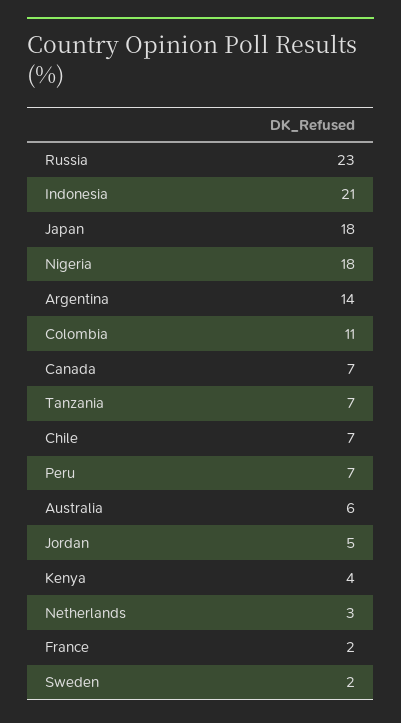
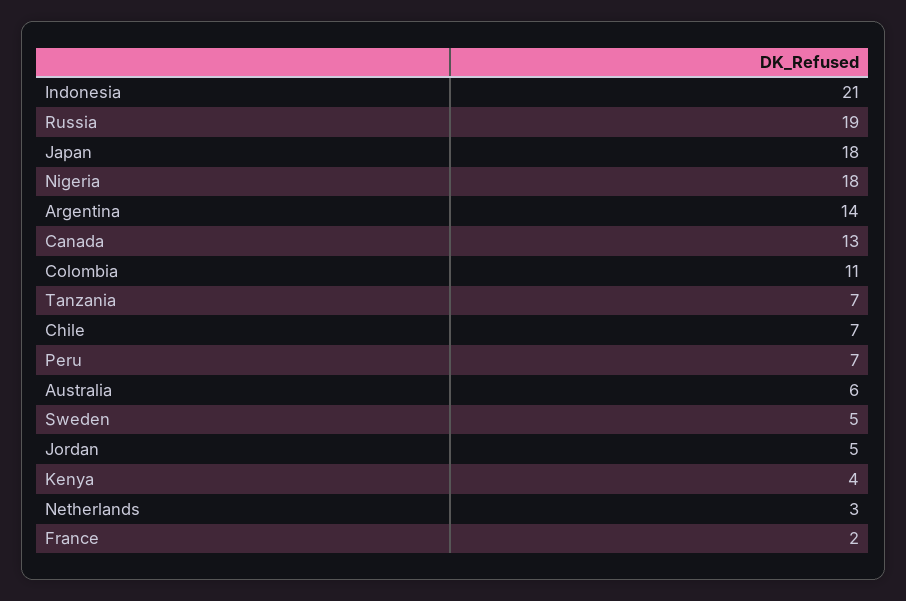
Russia: 23 -> 19
Canada: 7 -> 13
Sweden: 2 -> 5

